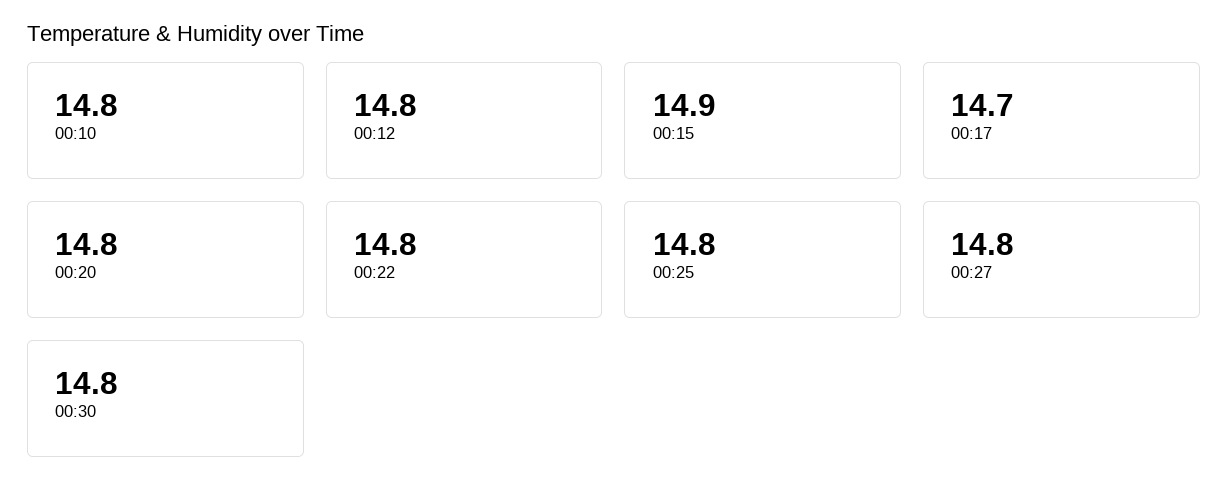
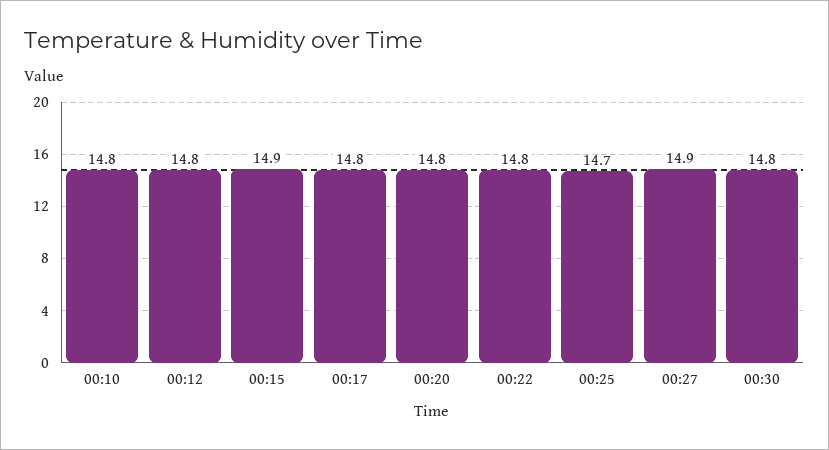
00:17: 14.7 -> 14.8
00:25: 14.8 -> 14.7
00:27: 14.8 -> 14.9

